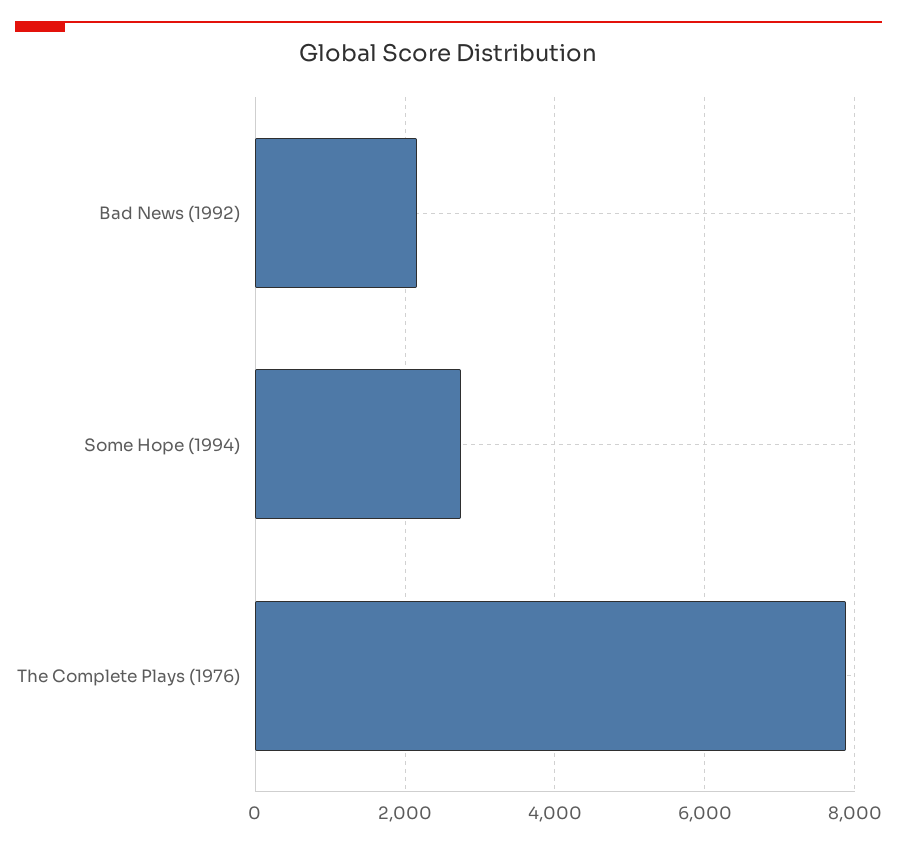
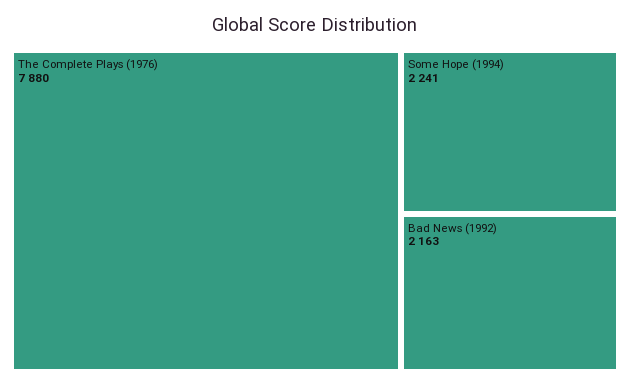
Some Hope (1994): 2800 -> 2241

